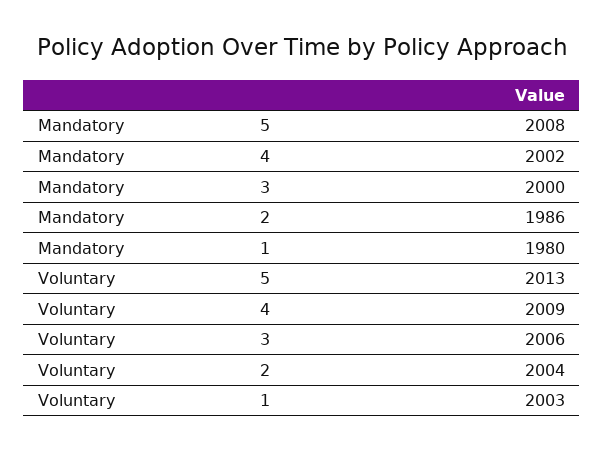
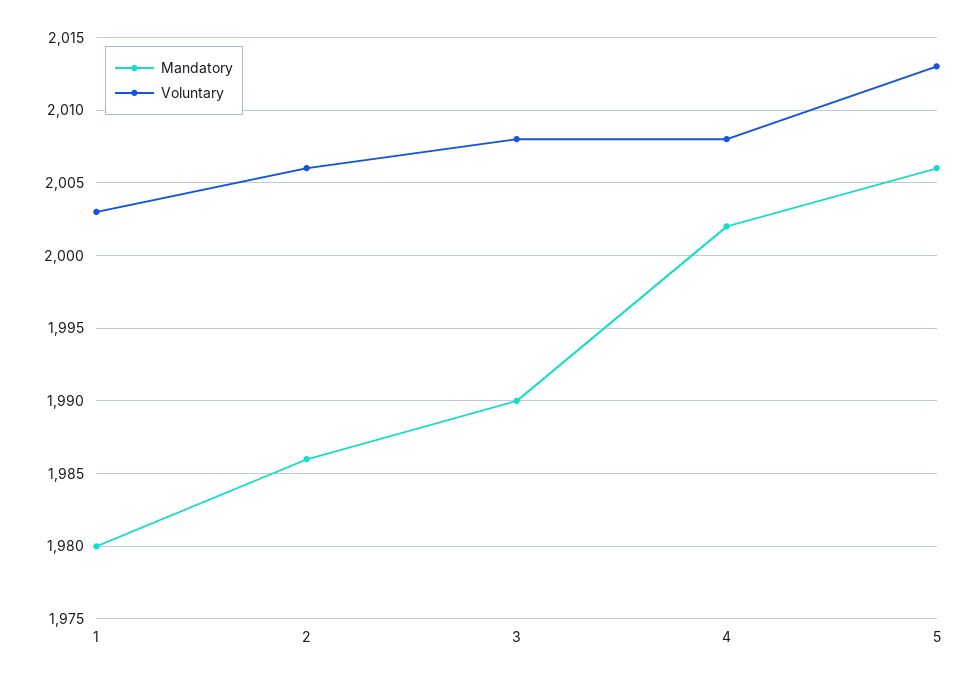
Mandatory, 5: 2008 -> 2006
Mandatory, 3: 2000 -> 1990
Voluntary, 4: 2009 -> 2008
Voluntary, 3: 2006 -> 2008
Voluntary, 2: 2004 -> 2006

